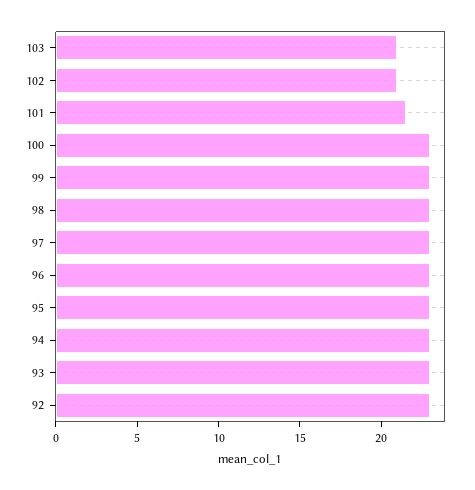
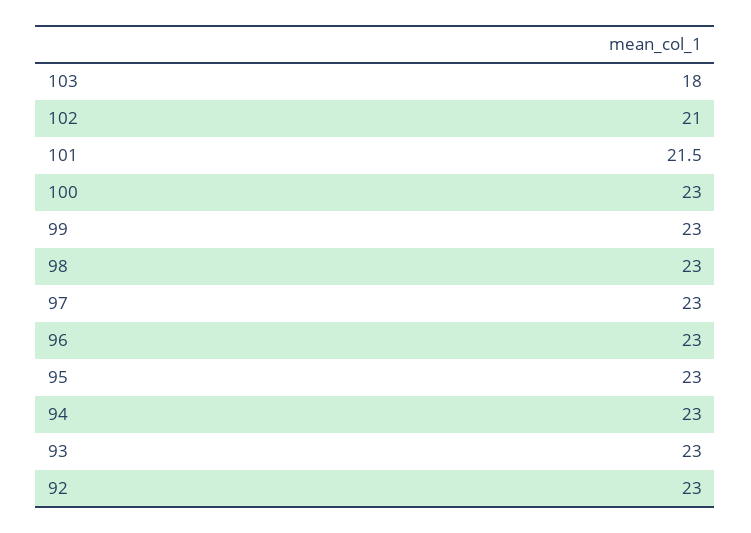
103: 21 -> 18

